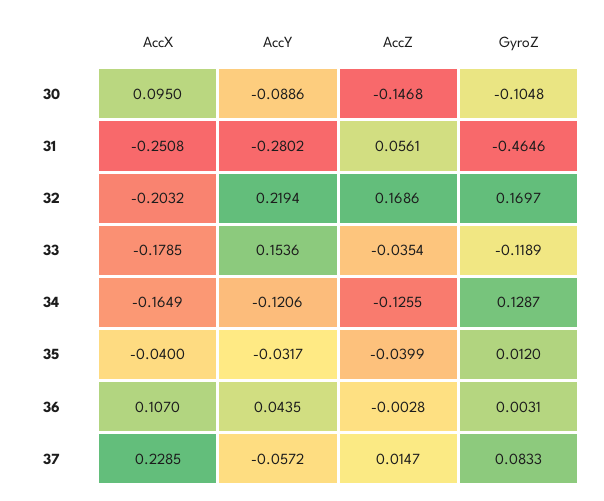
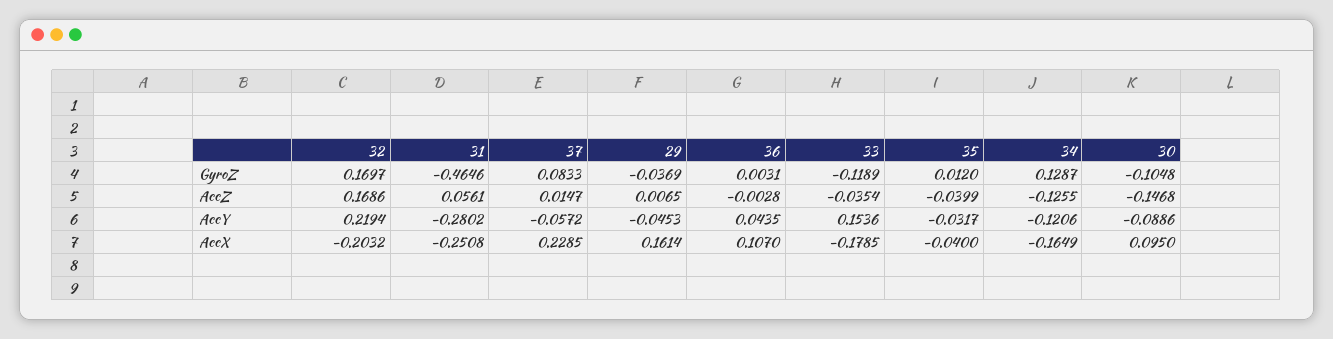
GyroZ, 29: none -> -0.0369
AccZ, 29: none -> 0.0065
AccY, 29: none -> -0.0453
AccX, 29: none -> 0.1614

